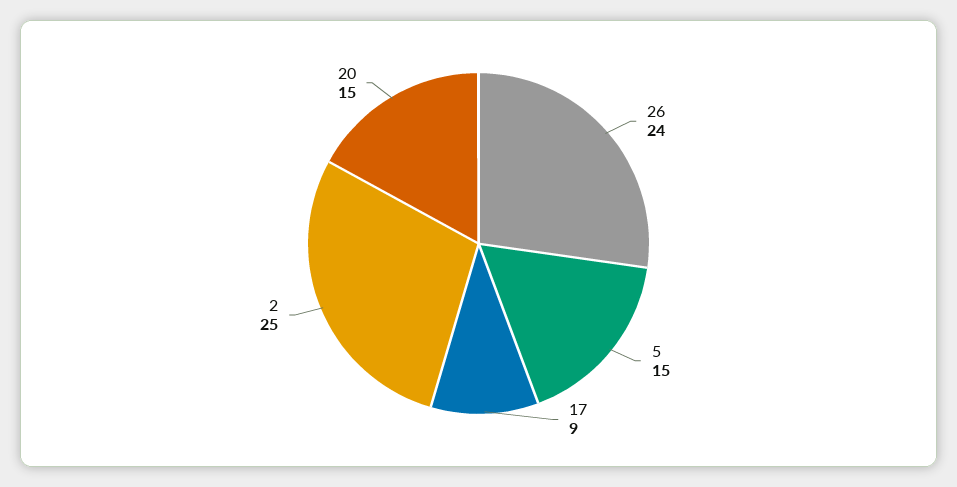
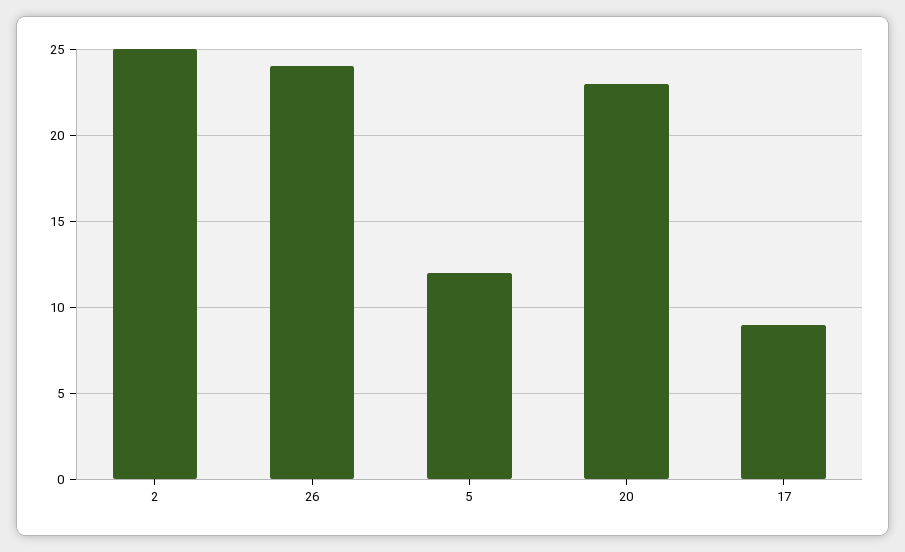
5: 15 -> 12
20: 15 -> 23

